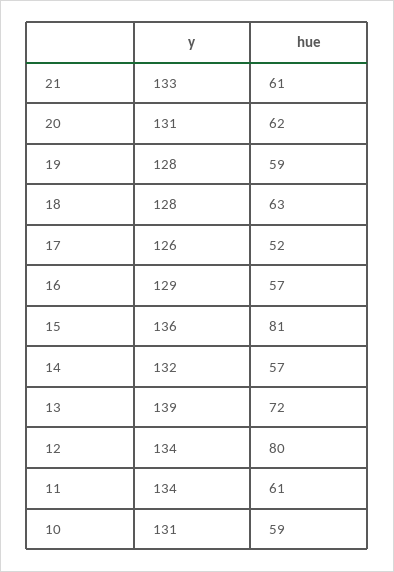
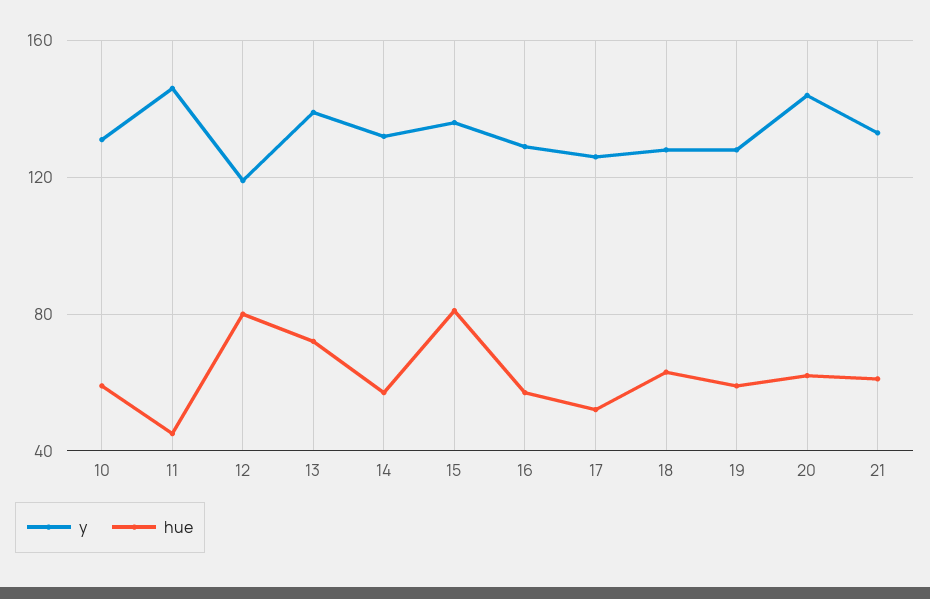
y, 20: 131 -> 145
y, 12: 134 -> 120
y, 11: 134 -> 145
hue, 11: 61 -> 45

